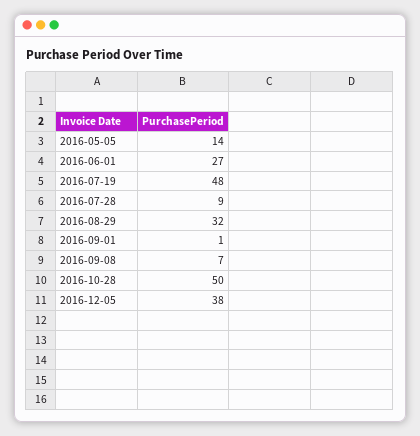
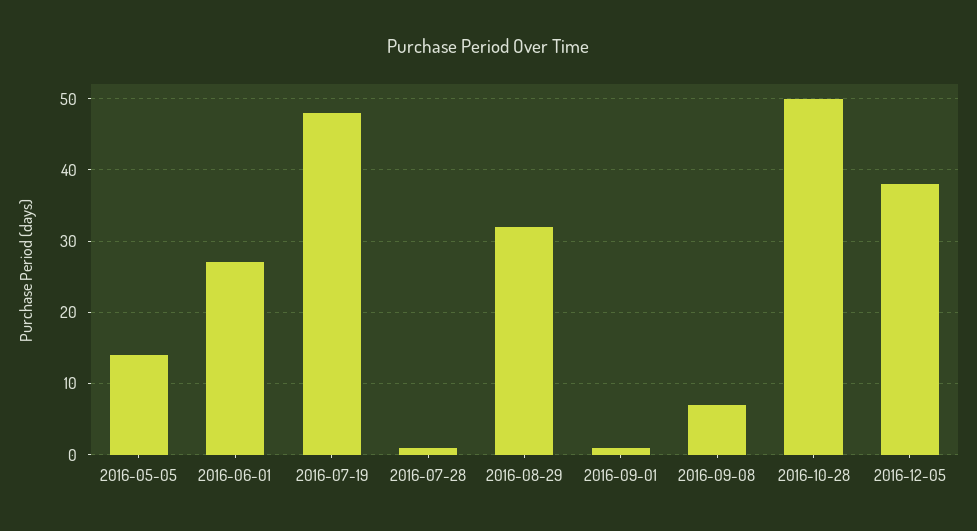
2016-07-28: 9 -> 1

